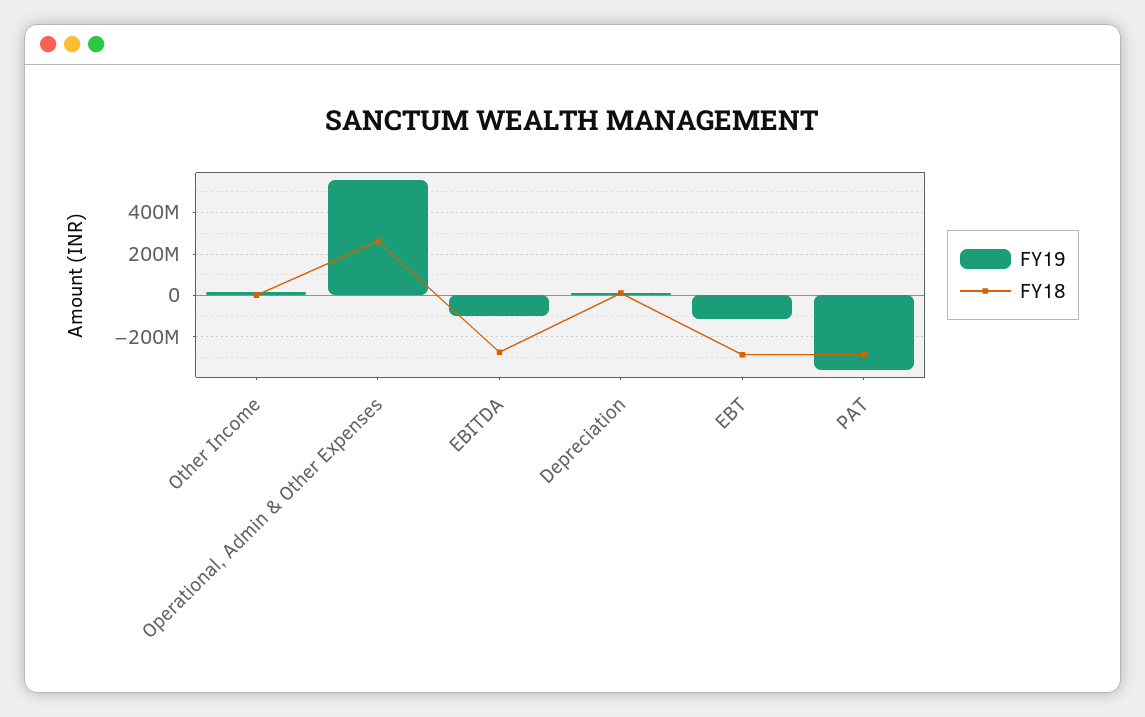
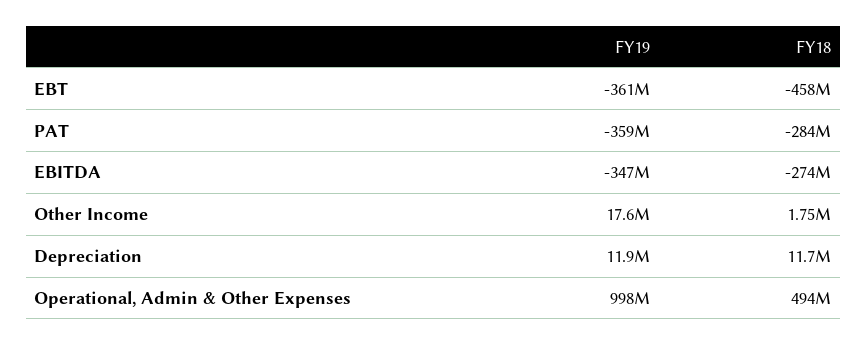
FY19, Operational, Admin & Other Expenses: 550000000 -> 998000000
FY18, Operational, Admin & Other Expenses: 250000000 -> 494000000
FY19, EBITDA: -100000000 -> -347000000
FY19, EBT: -100000000 -> -361000000
FY18, EBT: -300000000 -> -458000000

